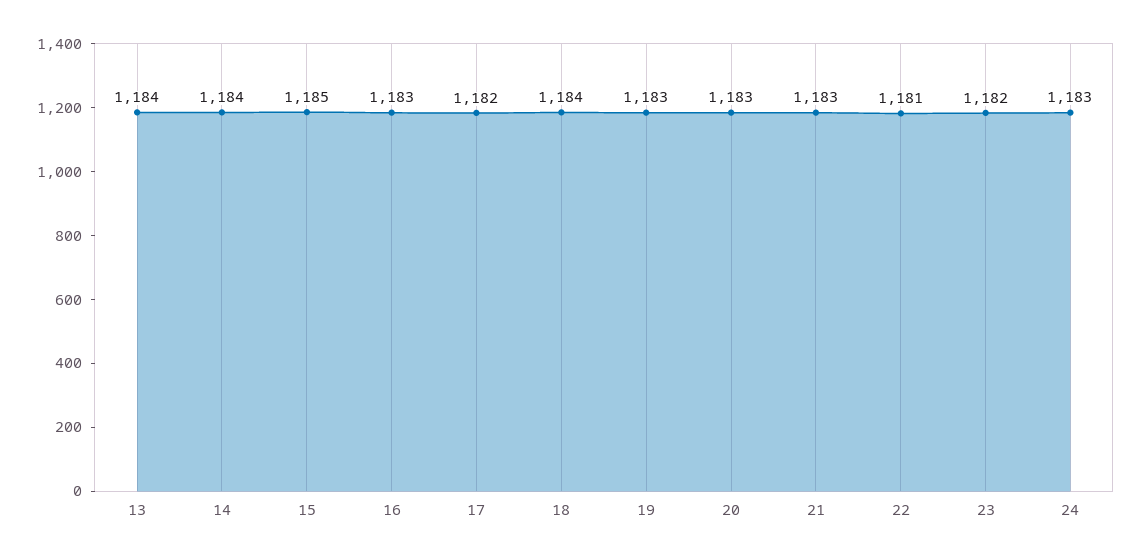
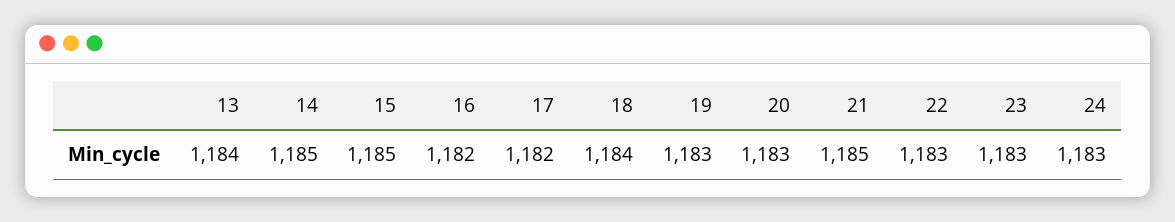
14: 1184 -> 1185
16: 1183 -> 1182
21: 1183 -> 1185
22: 1181 -> 1183
23: 1182 -> 1183

